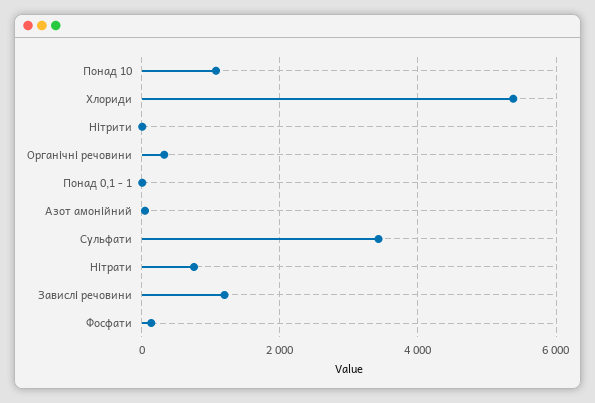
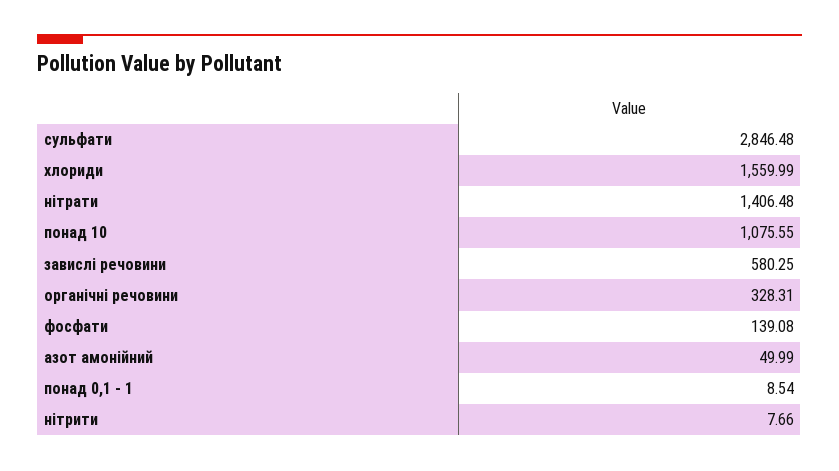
Хлориди: 5400 -> 1559.99
Сульфати: 3400 -> 2846.48
Нітрати: 800 -> 1406.48
Завислі речовини: 1200 -> 580.25

